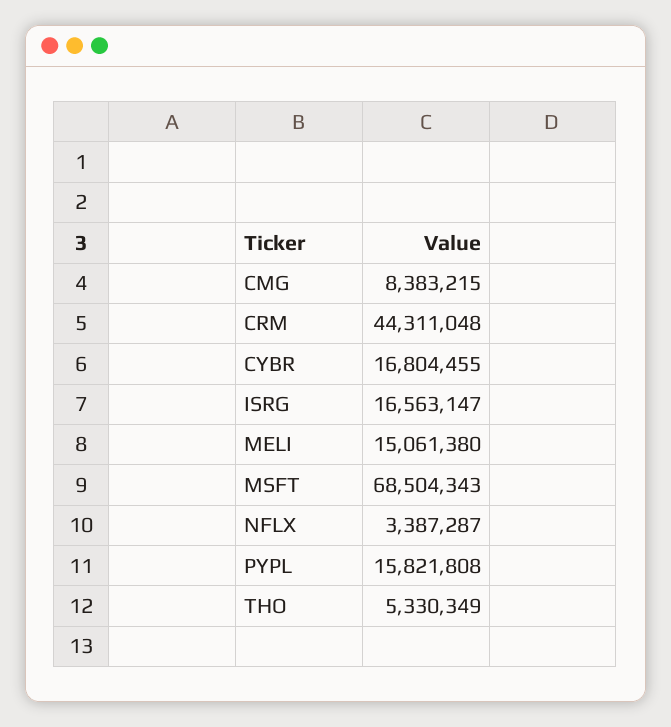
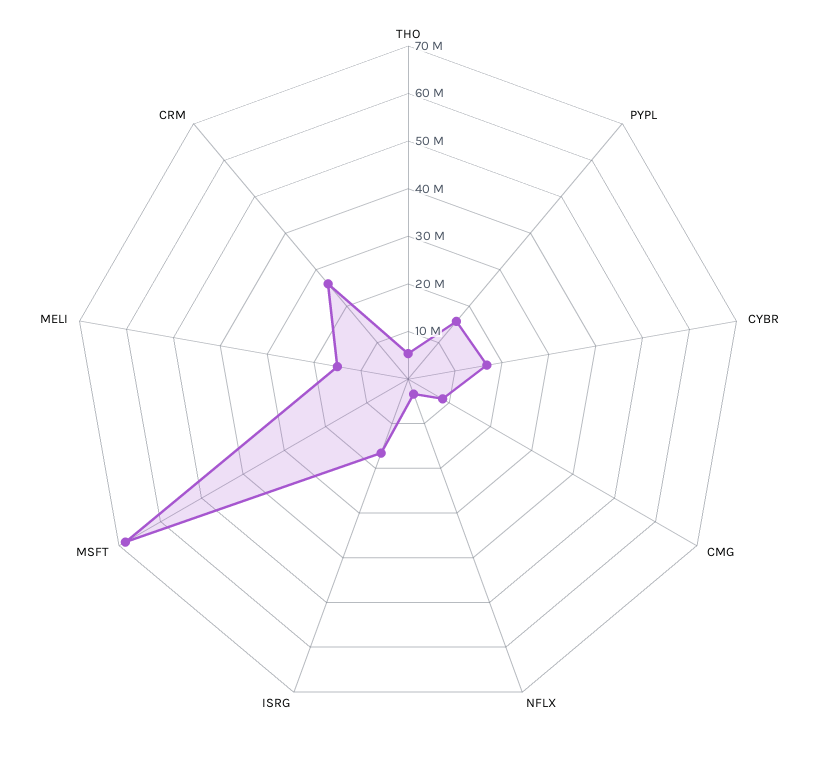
CRM: 44311048 -> 26000000

